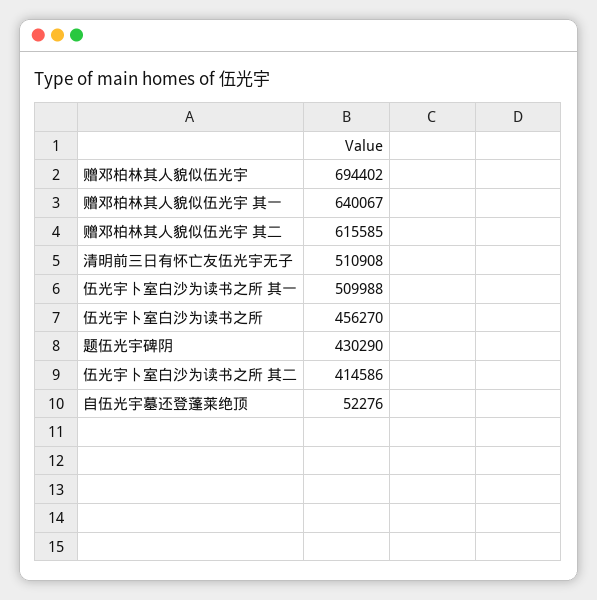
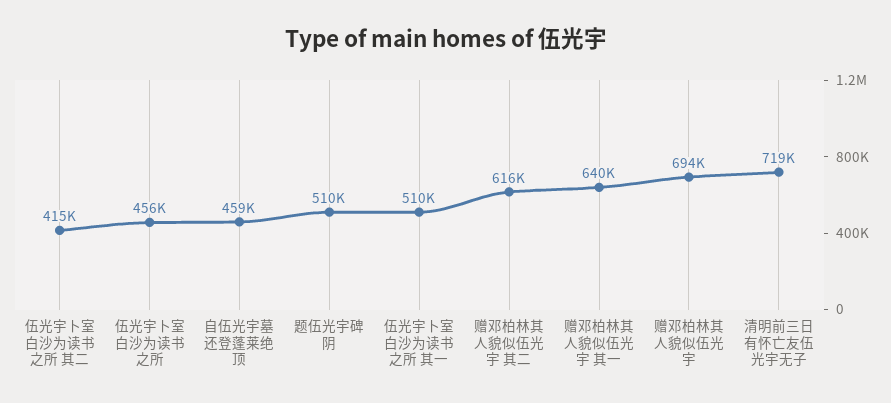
清明前三日有怀亡友伍光宇无子: 510908 -> 719000
题伍光宇碑阴: 430290 -> 510000
自伍光宇墓还登蓬莱绝顶: 52276 -> 459000

